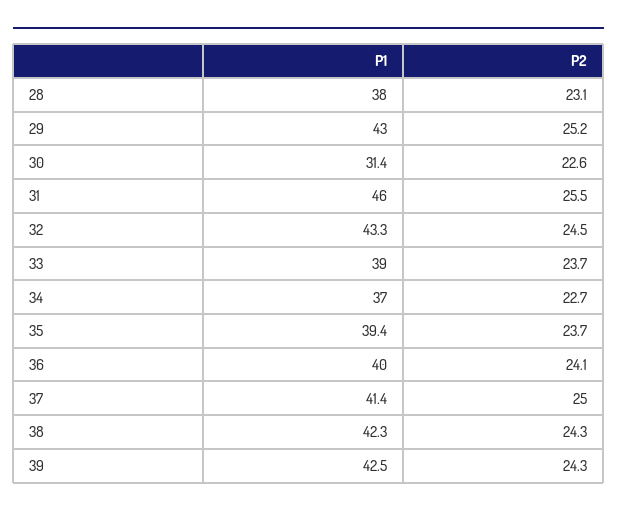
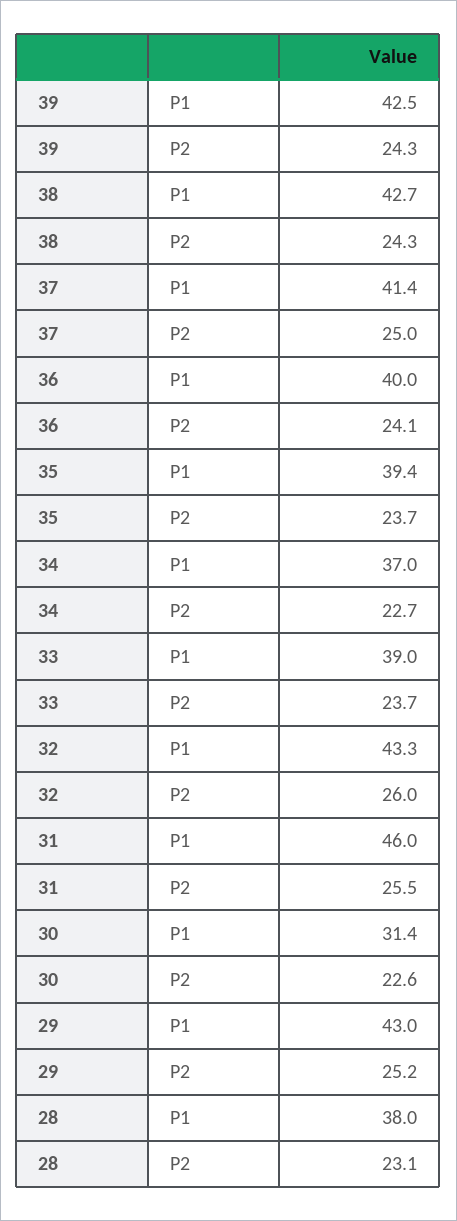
P2, 32: 24.5 -> 26
P1, 38: 42.3 -> 42.7

